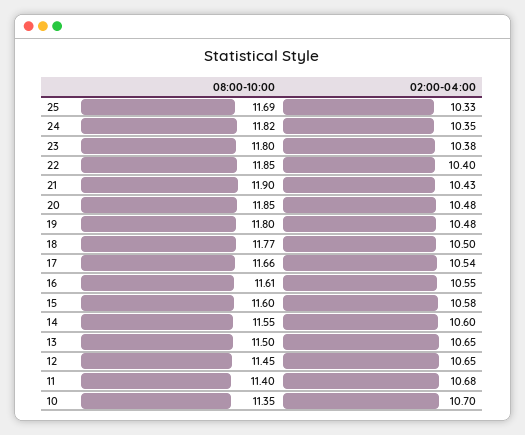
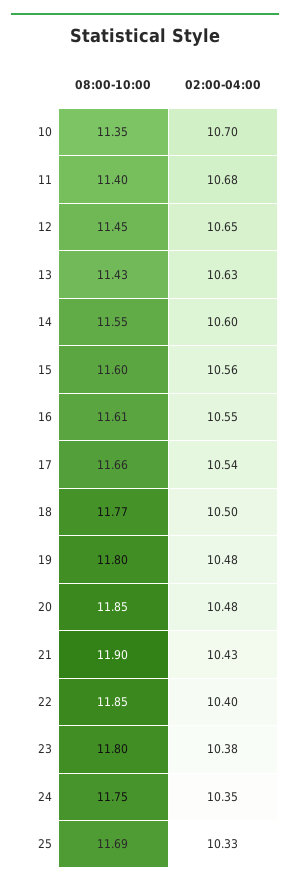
08:00-10:00, 24: 11.82 -> 11.75
02:00-04:00, 15: 10.58 -> 10.56
08:00-10:00, 13: 11.5 -> 11.43
02:00-04:00, 13: 10.65 -> 10.63

